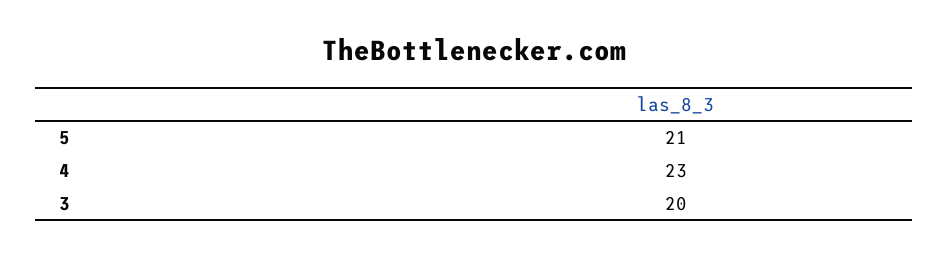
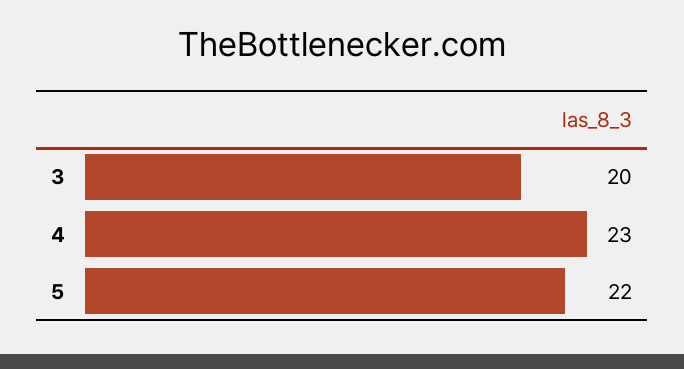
5: 21 -> 22

